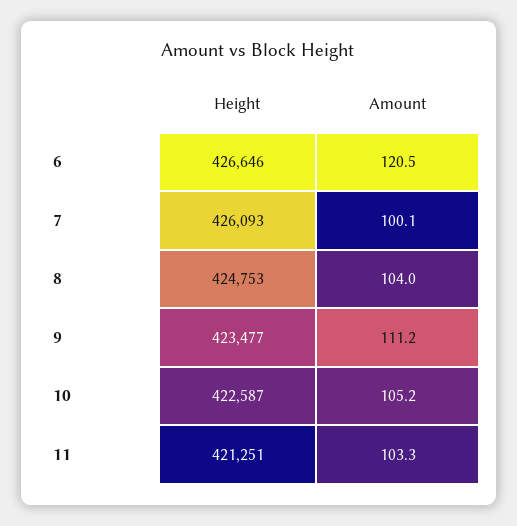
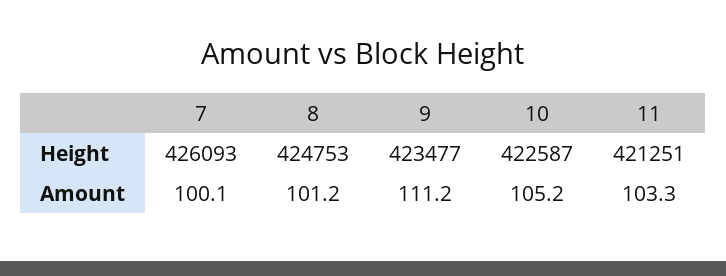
Height, 6: 426646 -> none
Amount, 6: 120.5 -> none
Amount, 8: 104 -> 101.2

